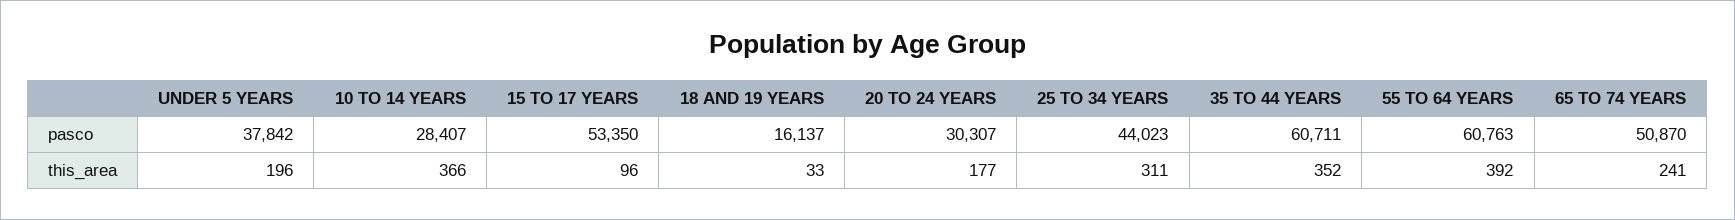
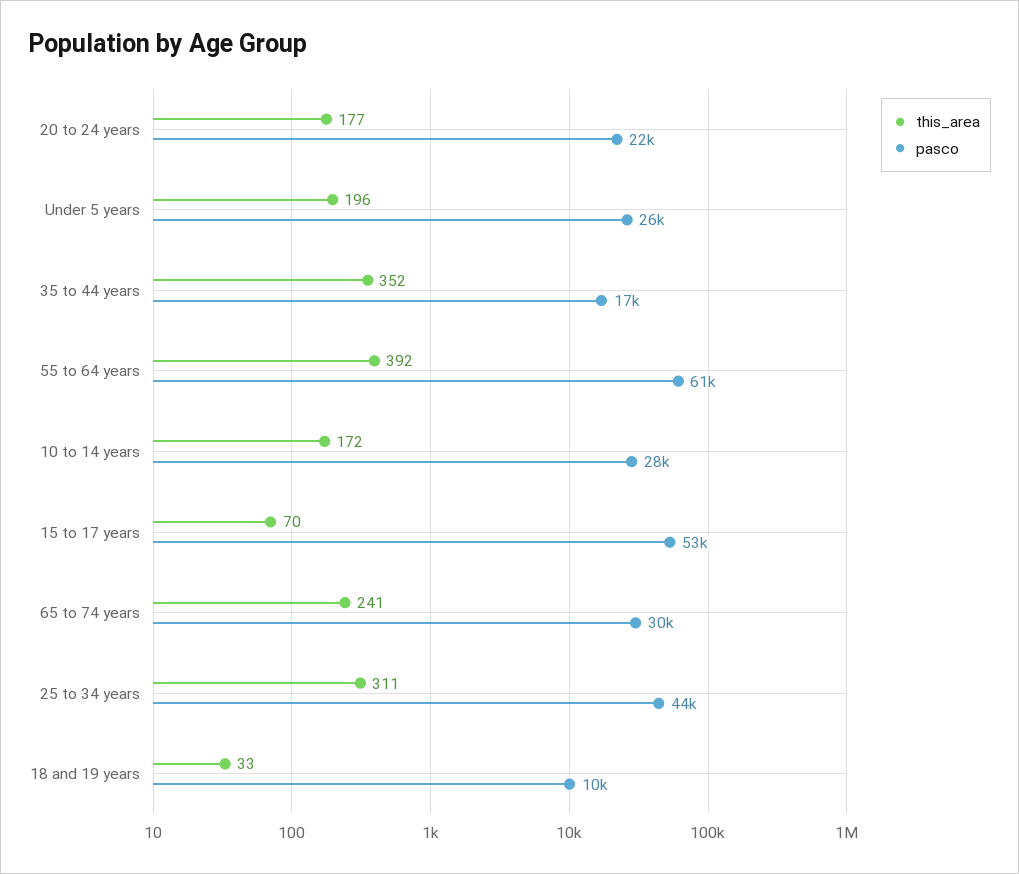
pasco, UNDER 5 YEARS: 37842 -> 26000
pasco, 18 AND 19 YEARS: 16137 -> 10000
pasco, 20 TO 24 YEARS: 30307 -> 22000
pasco, 35 TO 44 YEARS: 60711 -> 17000
pasco, 65 TO 74 YEARS: 50870 -> 30000
this_area, 10 TO 14 YEARS: 366 -> 172
this_area, 15 TO 17 YEARS: 96 -> 70

